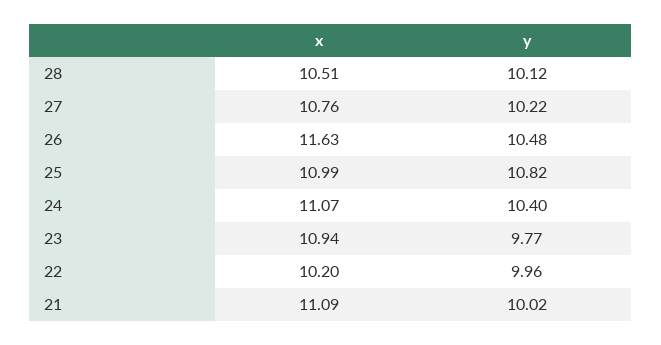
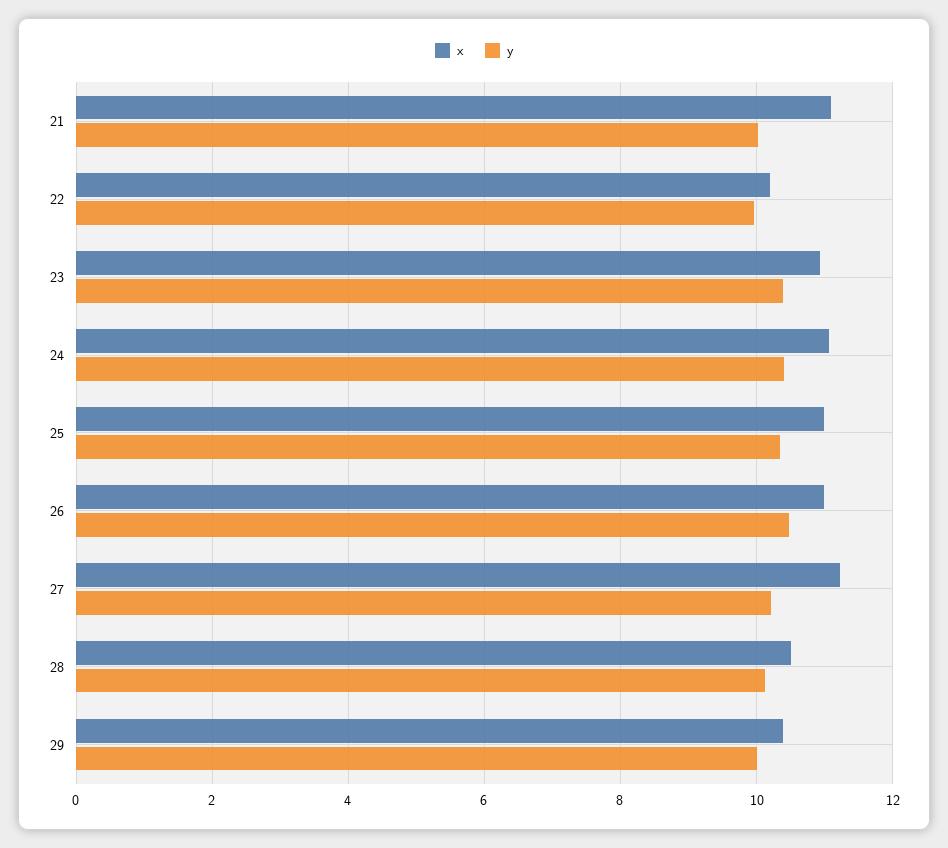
x, 27: 10.76 -> 11.2
x, 26: 11.63 -> 11
y, 25: 10.82 -> 10.4
y, 23: 9.77 -> 10.4
x, 29: none -> 10.4
y, 29: none -> 10

